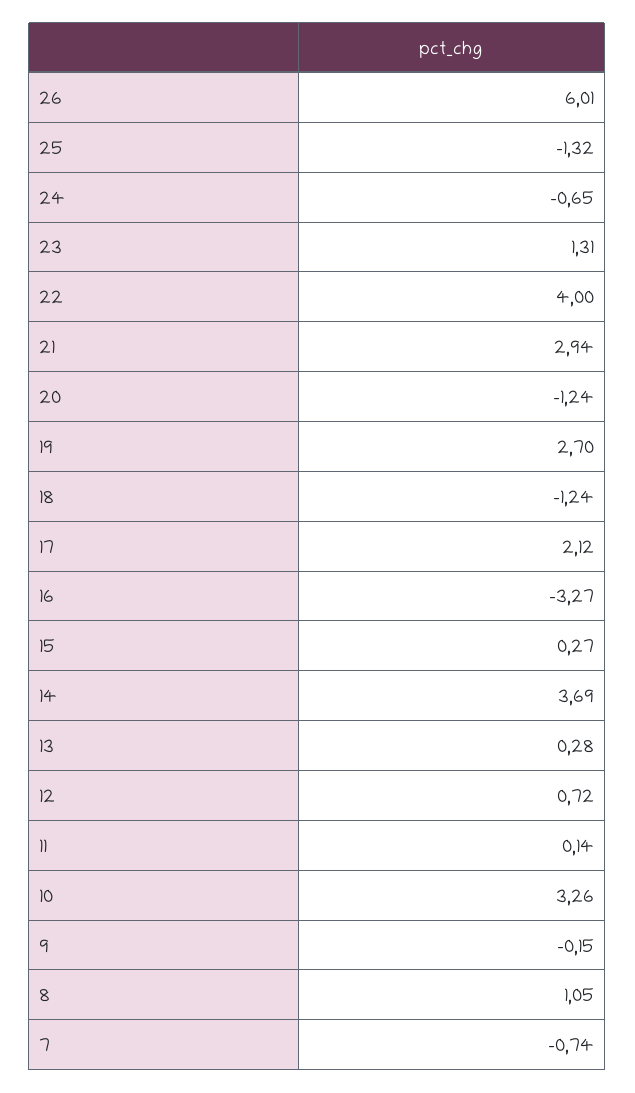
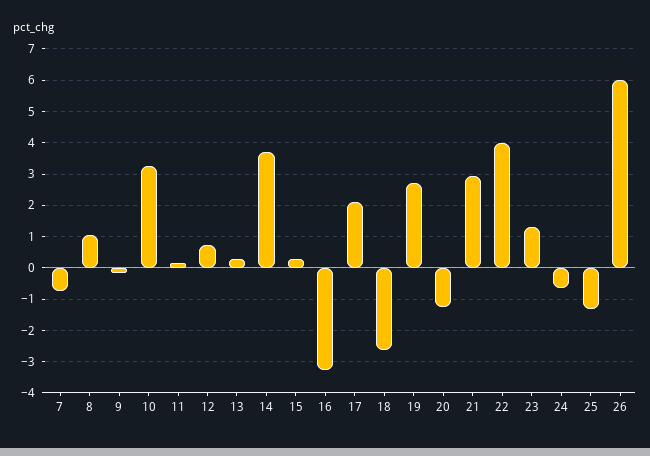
18: -1.24 -> -2.6

